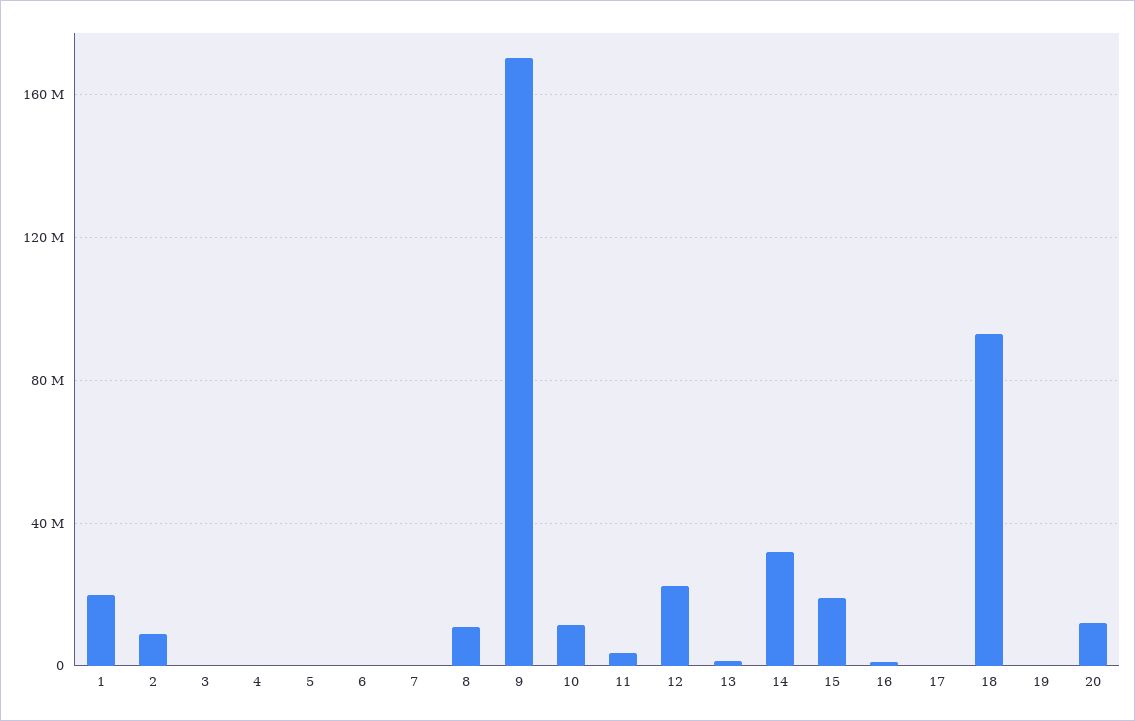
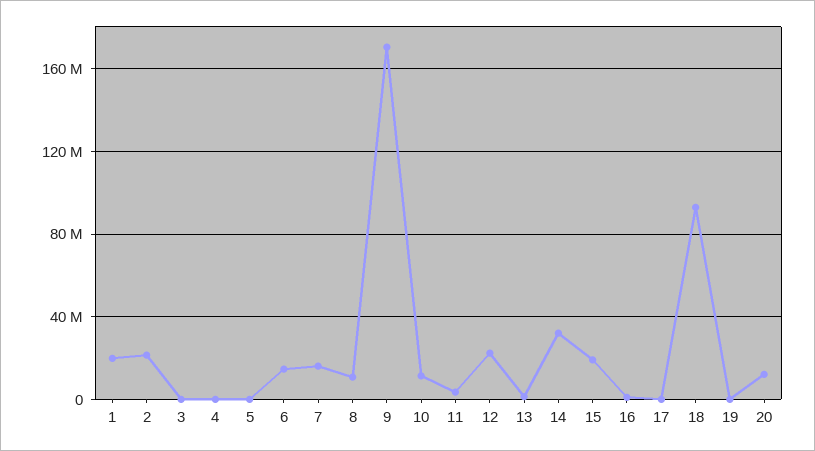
2: 10000000 -> 20000000
6: 0 -> 15000000
7: 0 -> 15000000

